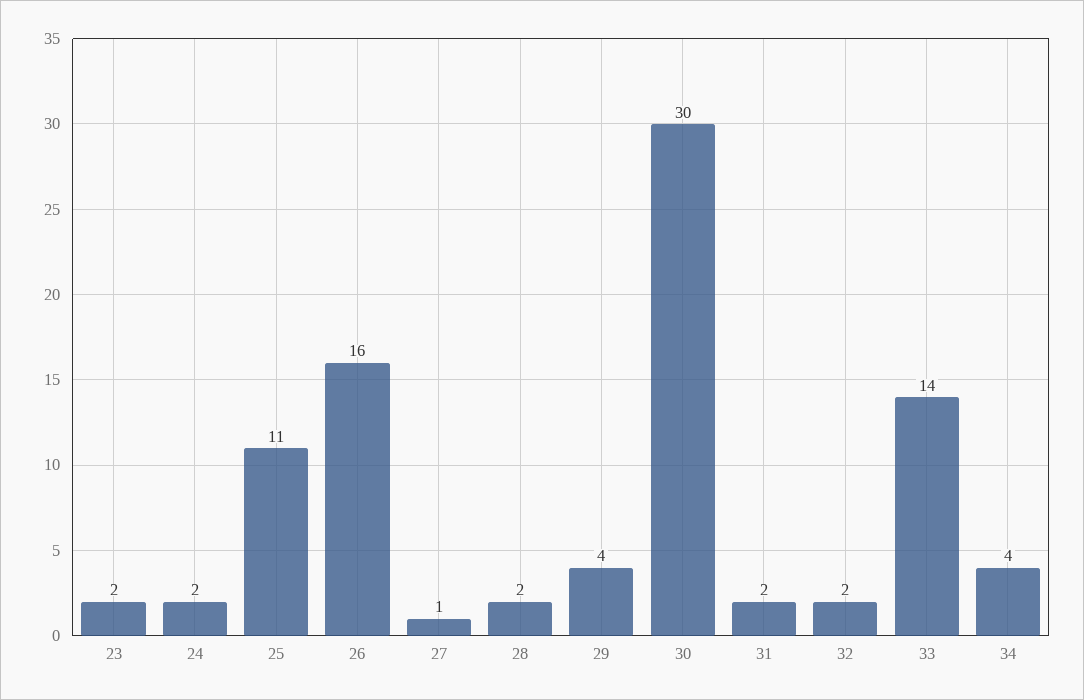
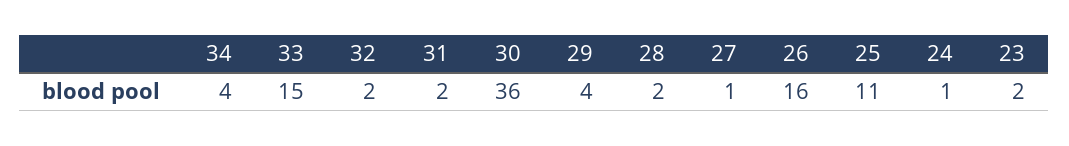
24: 2 -> 1
30: 30 -> 36
33: 14 -> 15

